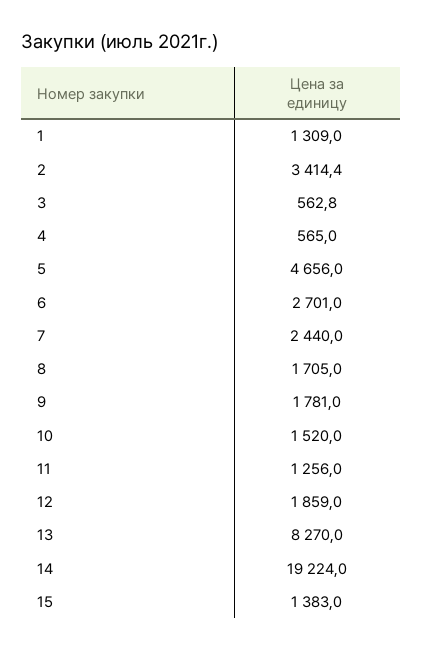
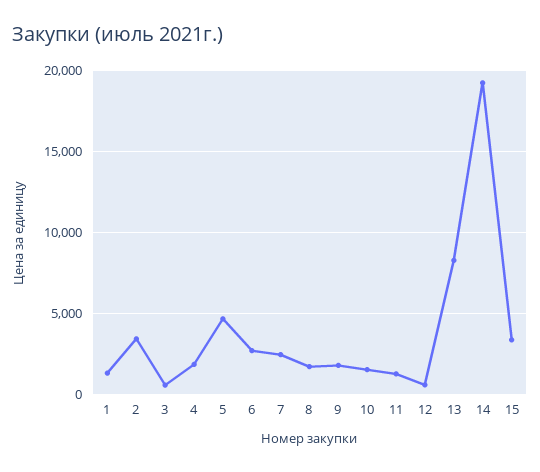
4: 565 -> 2000
12: 1859 -> 500
15: 1383 -> 3500

